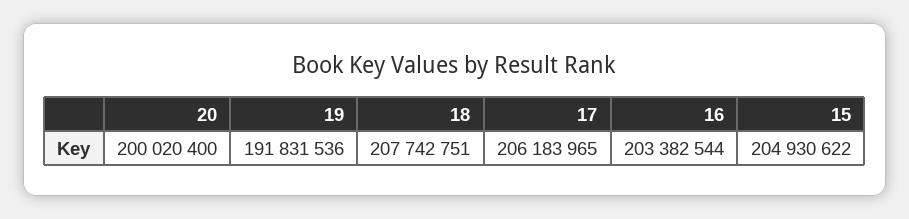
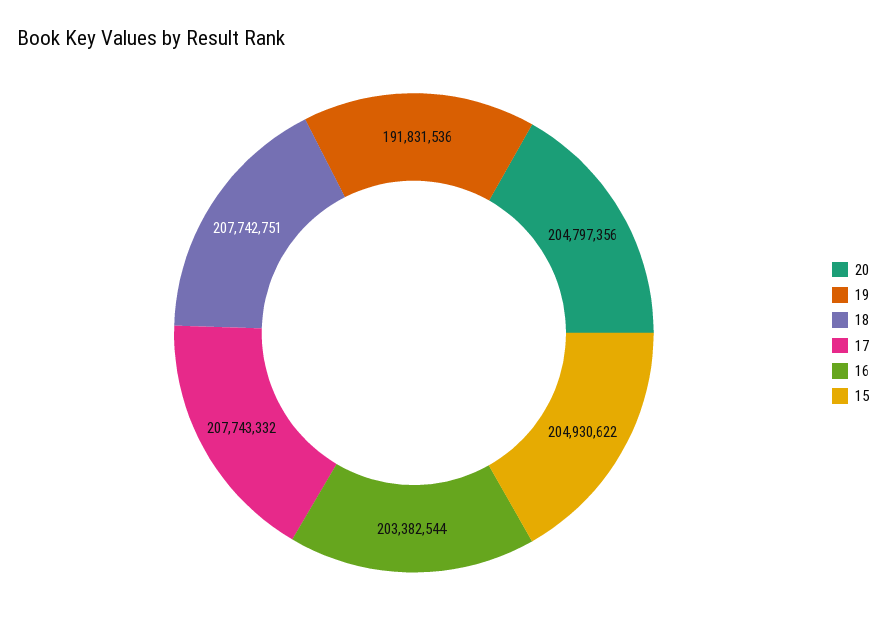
20: 200020400 -> 204797356
17: 206183965 -> 207743332

